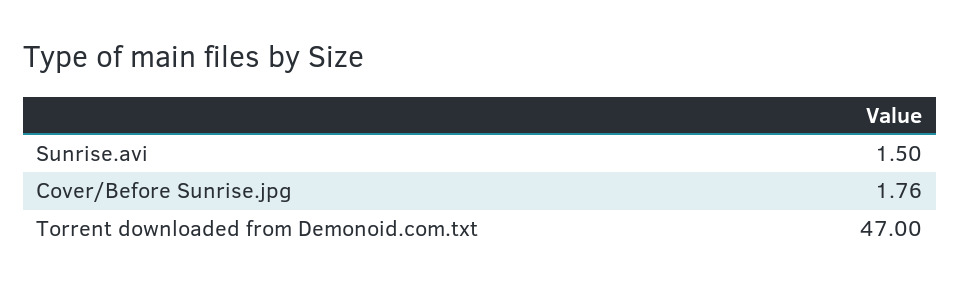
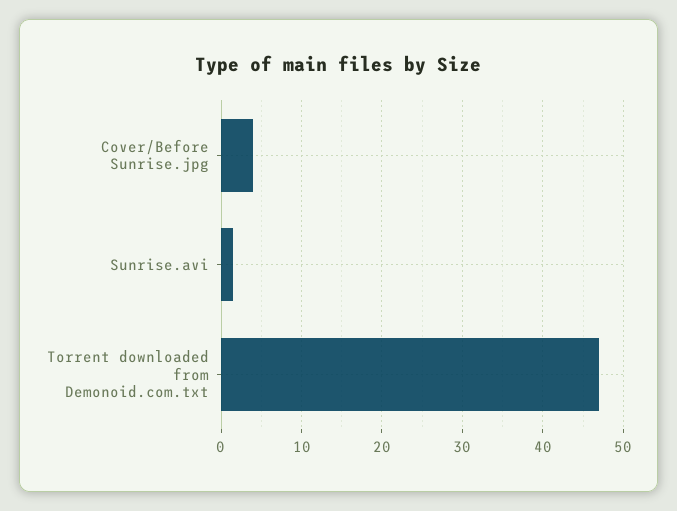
Cover/Before Sunrise.jpg: 1.76 -> 4

